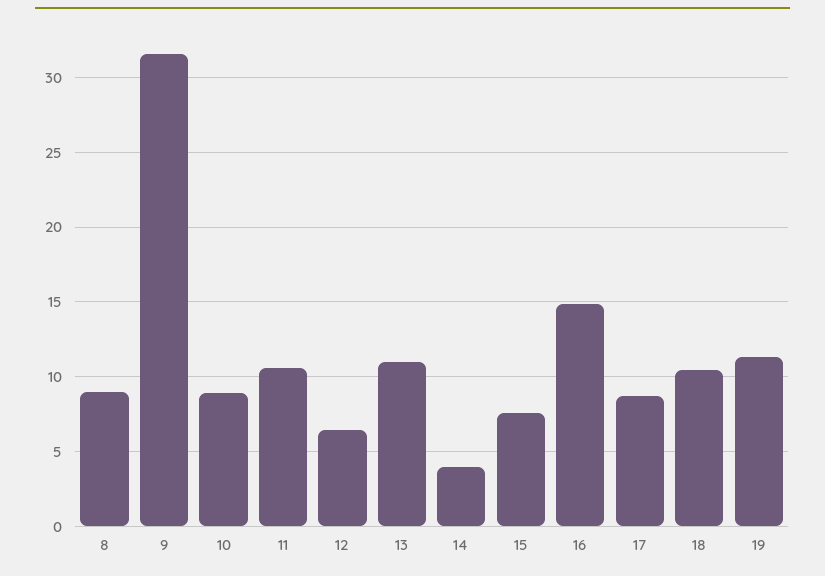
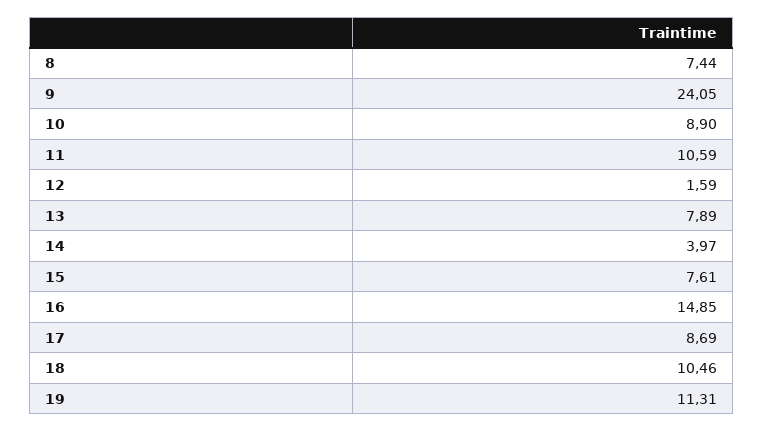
8: 9 -> 7.44
9: 31.5 -> 24.05
12: 6.5 -> 1.59
13: 11 -> 7.89

